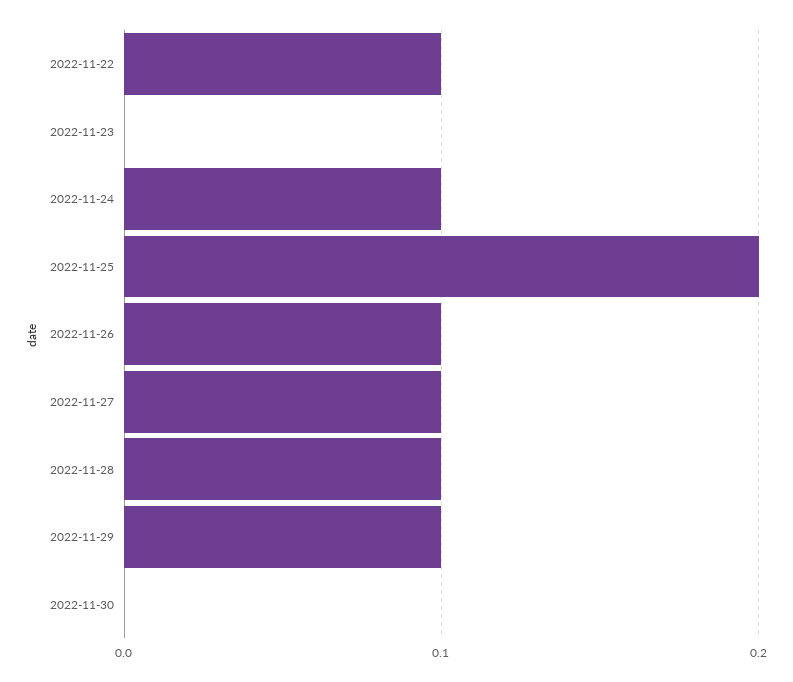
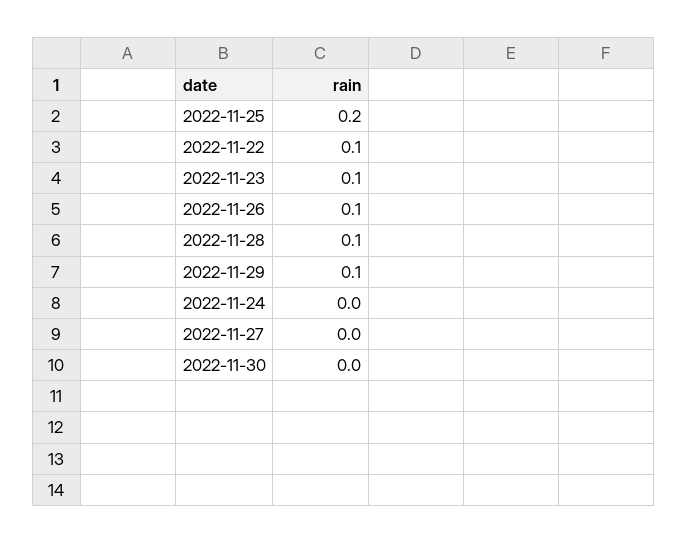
2022-11-23: 0 -> 0.1
2022-11-24: 0.1 -> 0
2022-11-27: 0.1 -> 0

